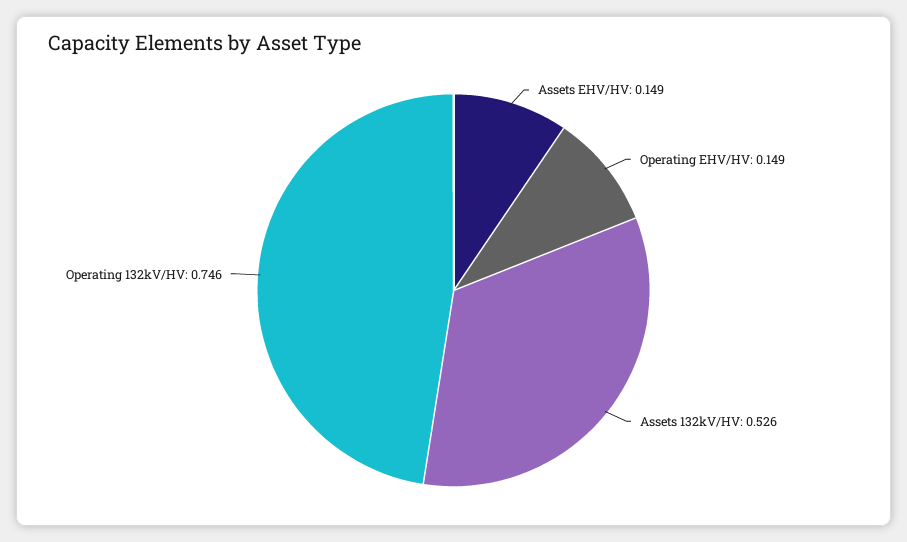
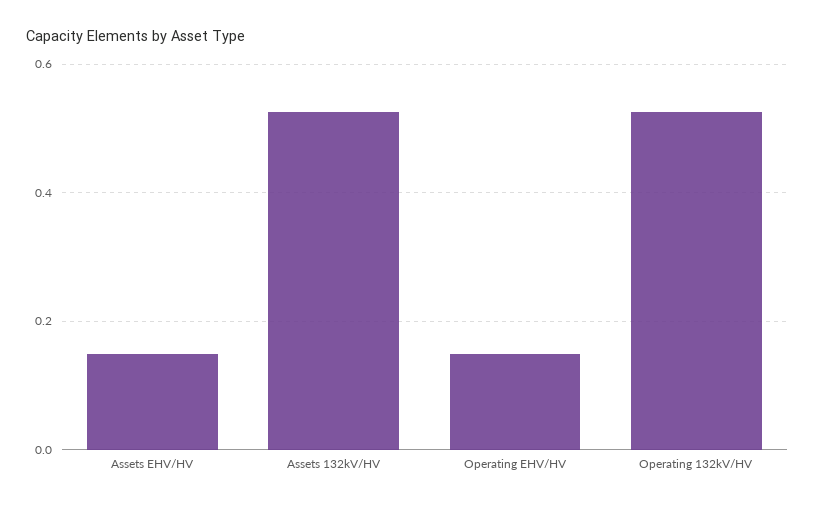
Operating 132kV/HV: 0.746 -> 0.52

